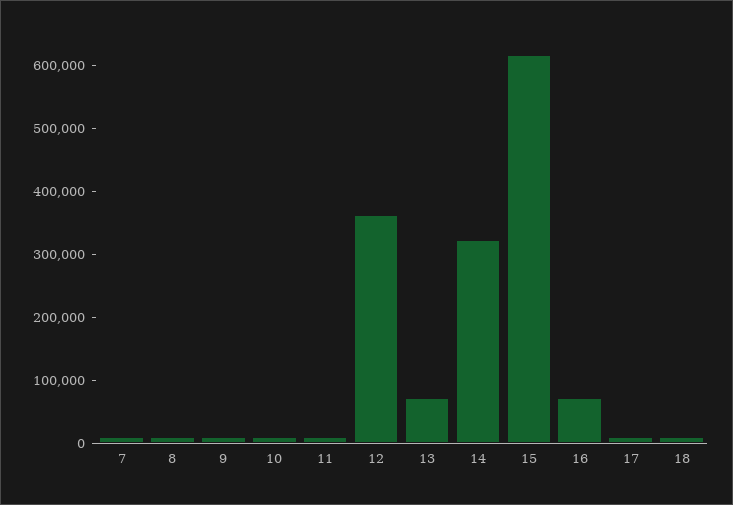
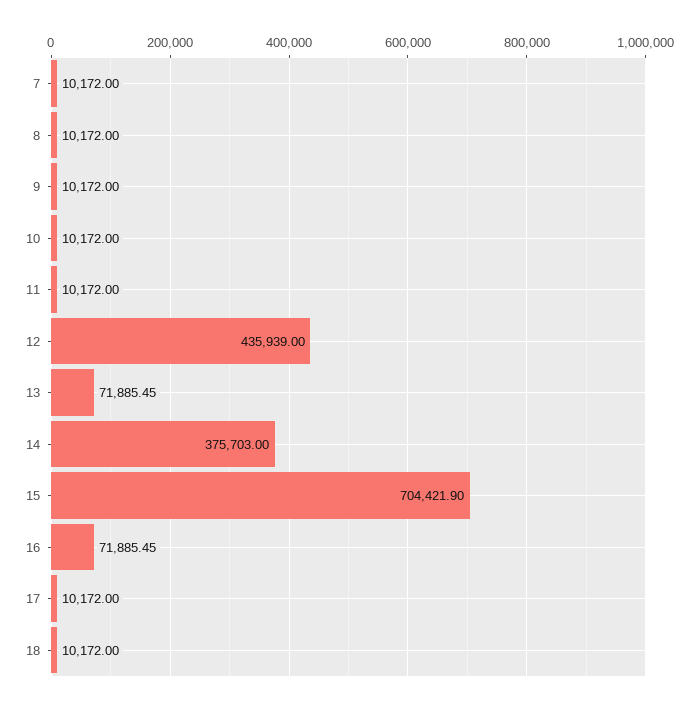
12: 360000 -> 435939
14: 320000 -> 375703
15: 620000 -> 704421.9

